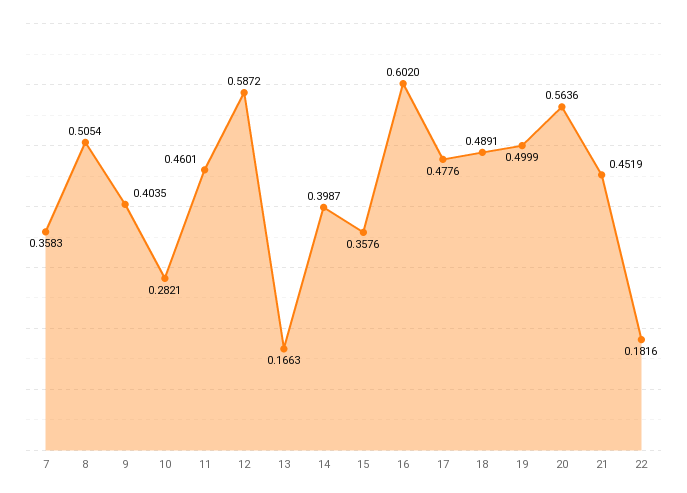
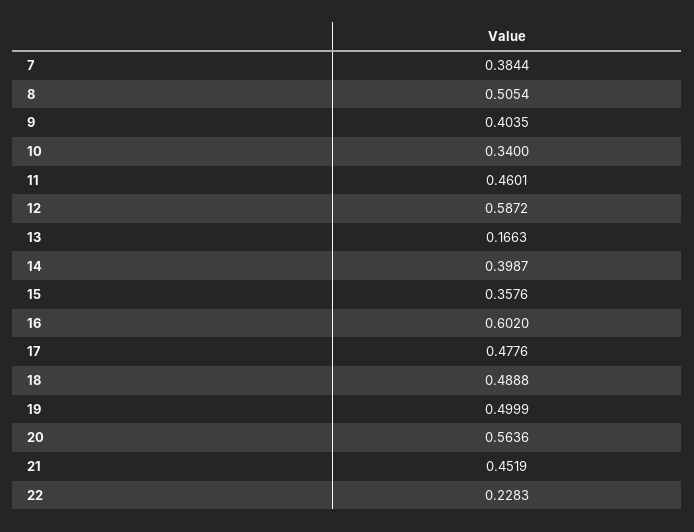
7: 0.3583 -> 0.3844
10: 0.2821 -> 0.34
18: 0.4891 -> 0.4888
22: 0.1816 -> 0.2283

